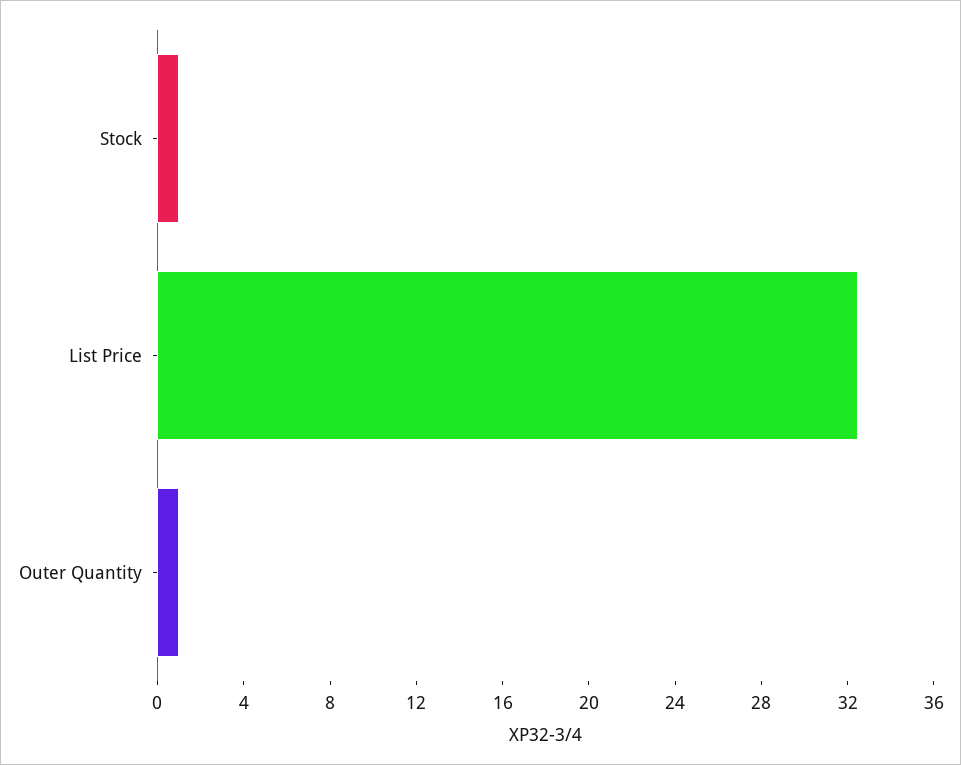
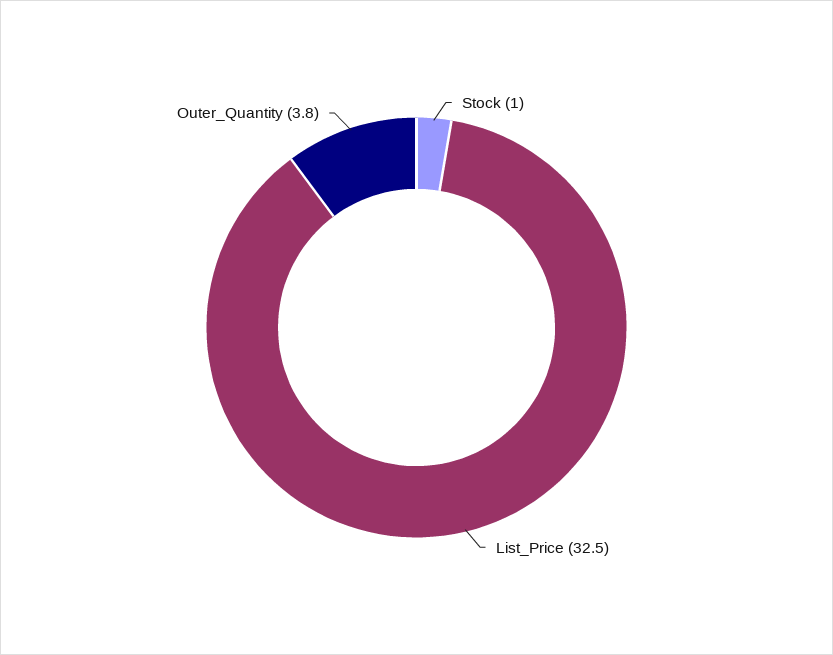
Outer Quantity: 1 -> 3.8

